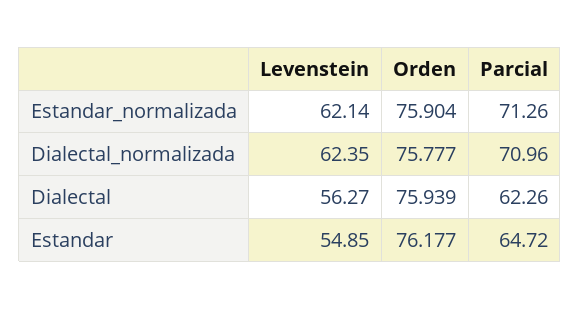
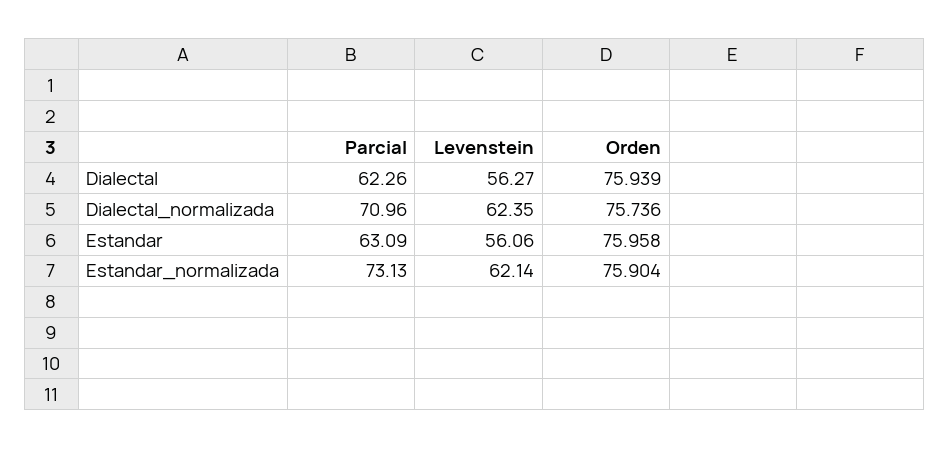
Parcial, Estandar_normalizada: 71.26 -> 73.13
Orden, Dialectal_normalizada: 75.777 -> 75.736
Levenstein, Estandar: 54.85 -> 56.06
Orden, Estandar: 76.177 -> 75.958
Parcial, Estandar: 64.72 -> 63.09

